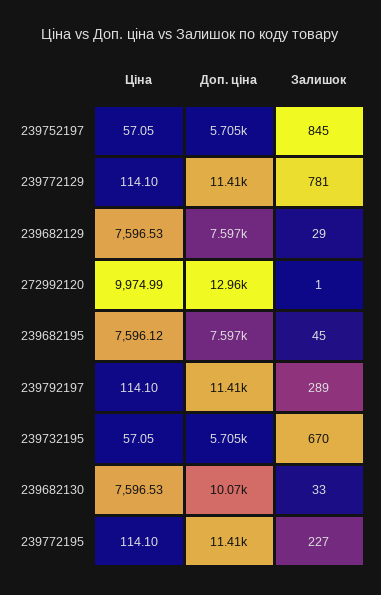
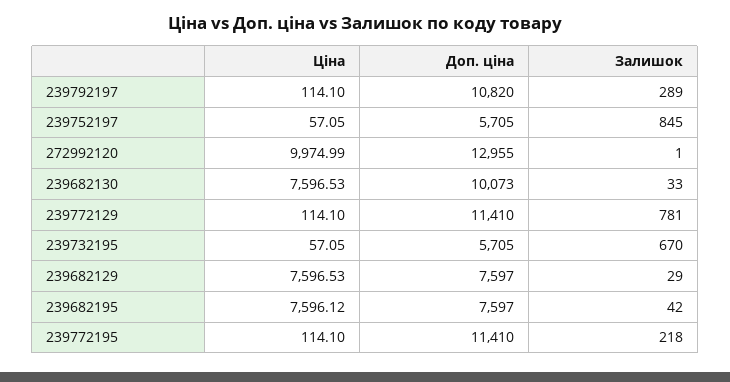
Залишок, 239682195: 45 -> 42
Доп. ціна, 239792197: 11410 -> 10820
Залишок, 239772195: 227 -> 218

